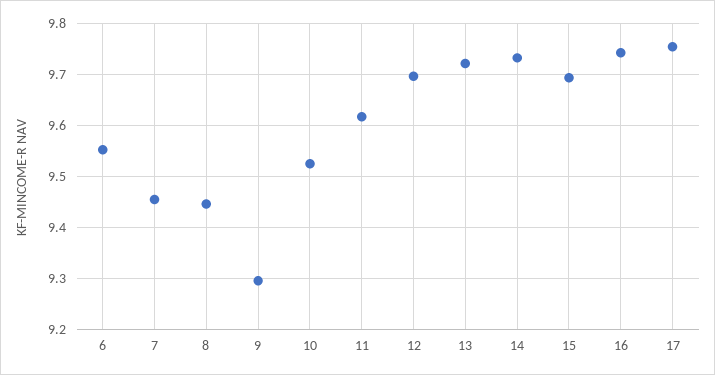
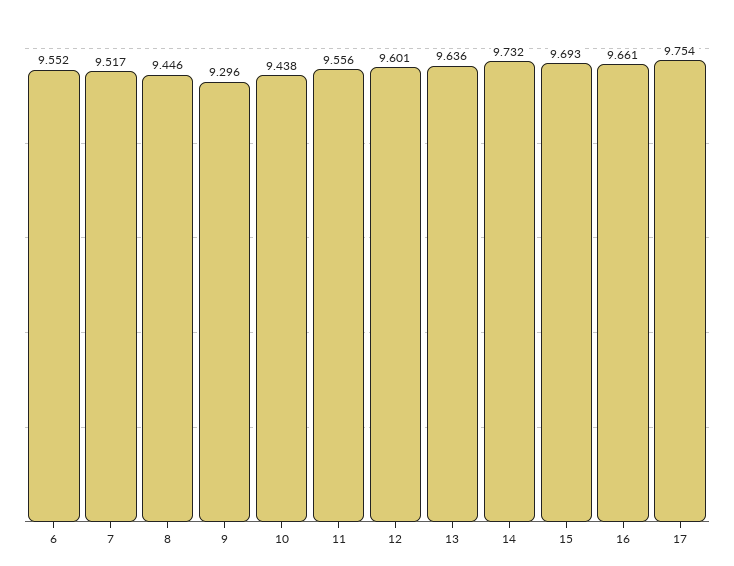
7: 9.46 -> 9.517
10: 9.52 -> 9.438
11: 9.62 -> 9.556
12: 9.7 -> 9.601
13: 9.72 -> 9.636
16: 9.74 -> 9.661

